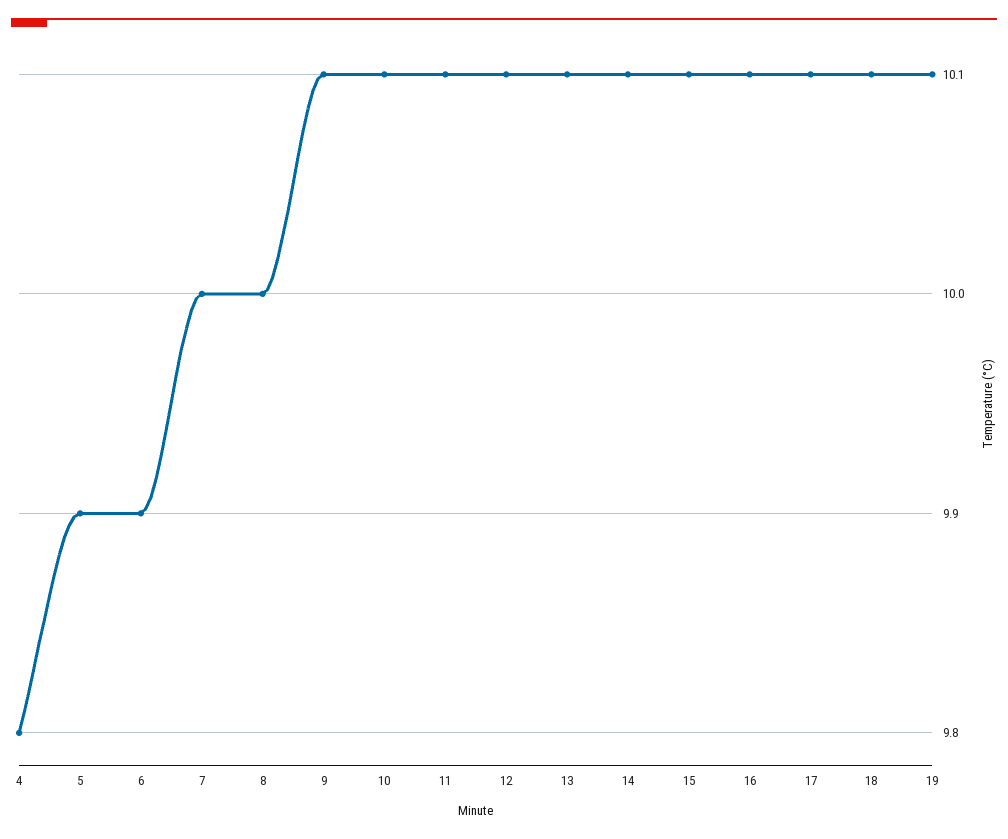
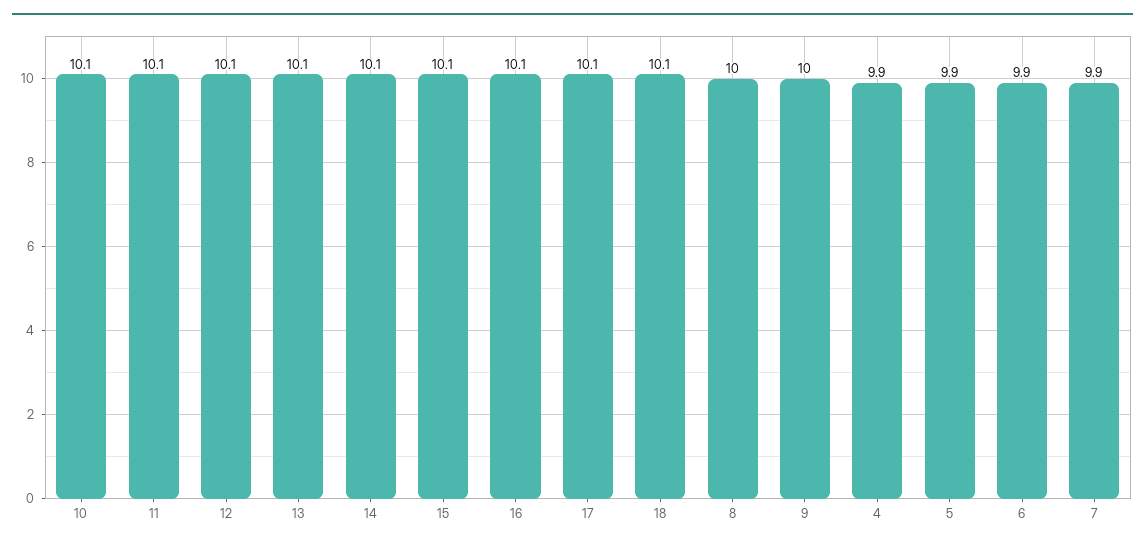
4: 9.8 -> 9.9
7: 10 -> 9.9
9: 10.1 -> 10
19: 10.1 -> none

